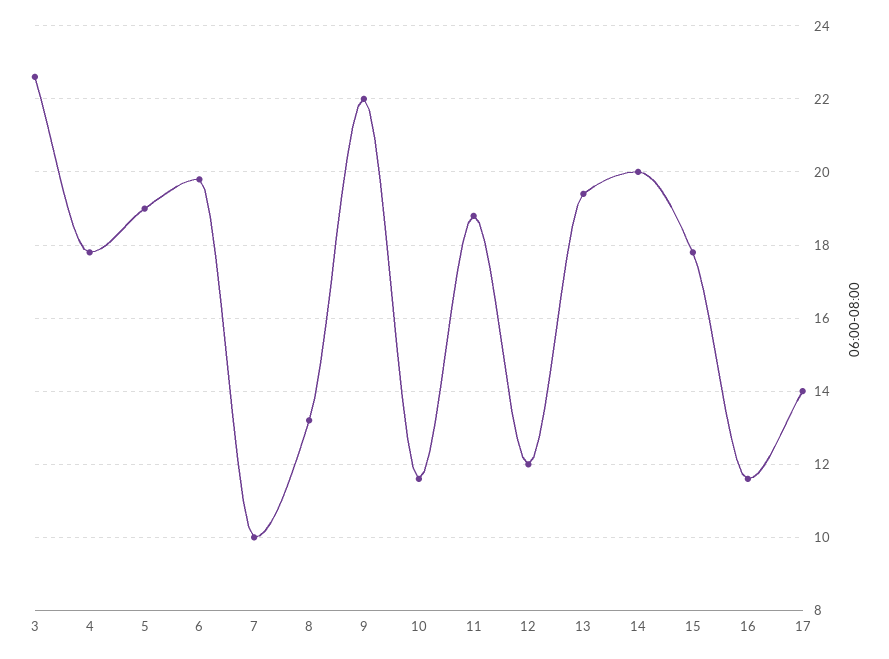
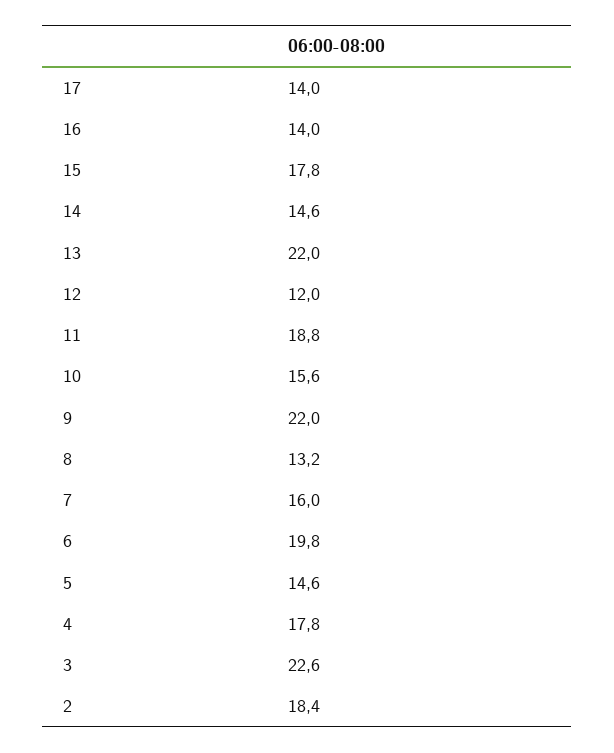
5: 19 -> 14.6
7: 10 -> 16
10: 11.5 -> 15.6
13: 19.5 -> 22
14: 20 -> 14.6
16: 11.5 -> 14
2: none -> 18.4

